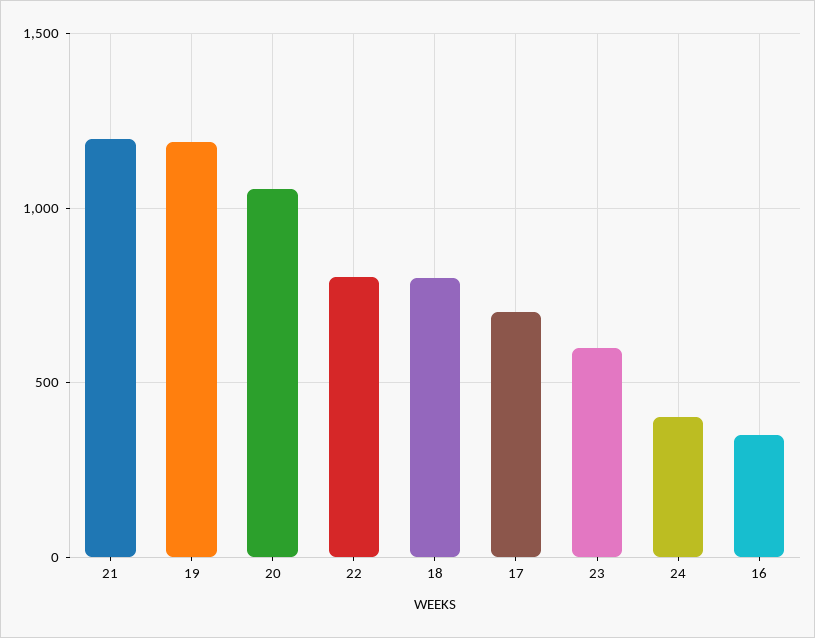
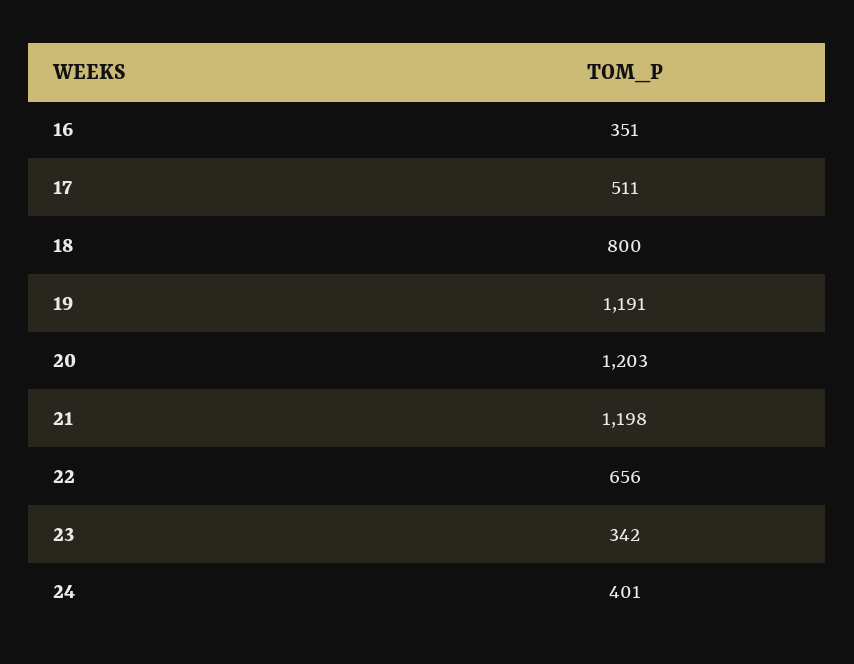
20: 1050 -> 1203
22: 800 -> 656
17: 700 -> 511
23: 600 -> 342

